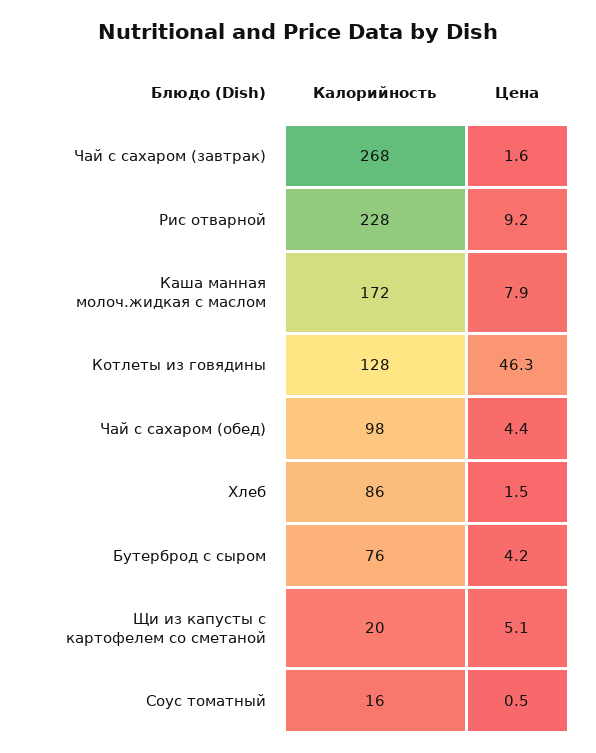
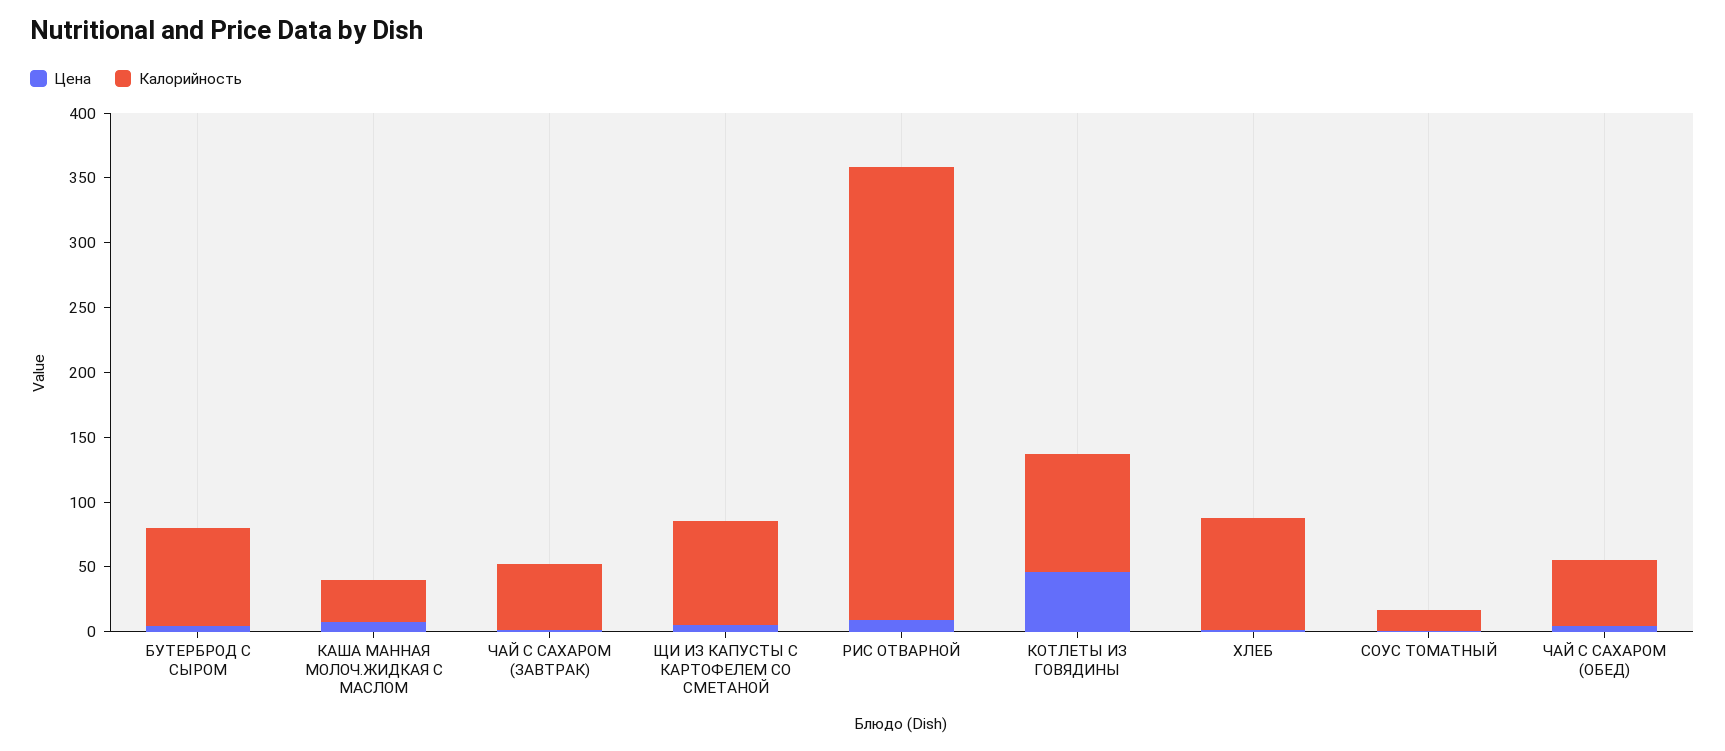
Калорийность, Чай с сахаром (завтрак): 268 -> 50
Калорийность, Рис отварной: 228 -> 350
Калорийность, Каша манная молоч.жидкая с маслом: 172 -> 30
Калорийность, Котлеты из говядины: 128 -> 90
Калорийность, Чай с сахаром (обед): 98 -> 50
Калорийность, Щи из капусты с картофелем со сметаной: 20 -> 80

